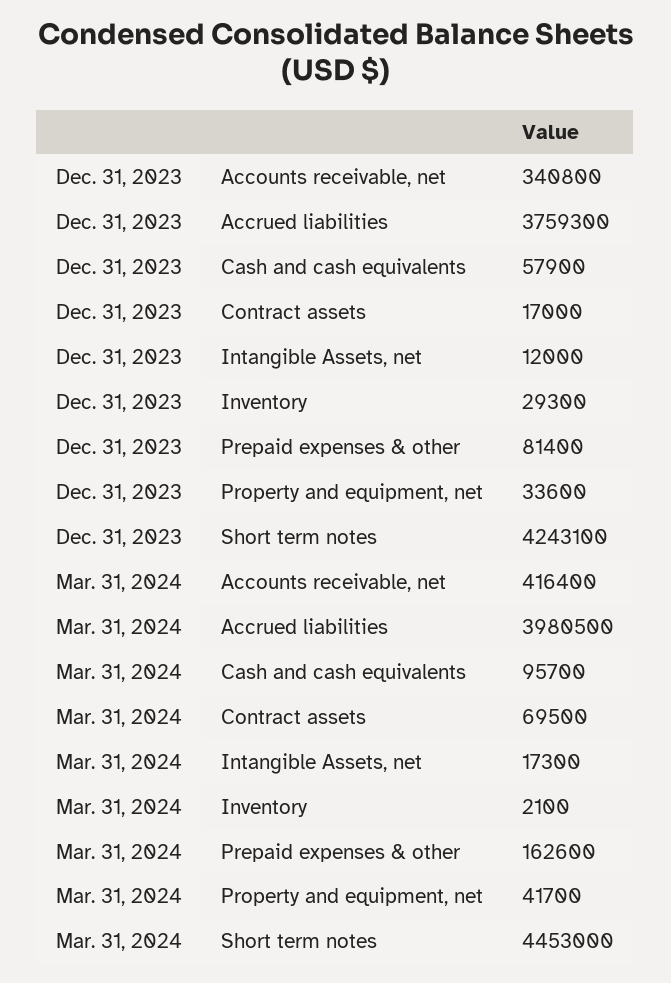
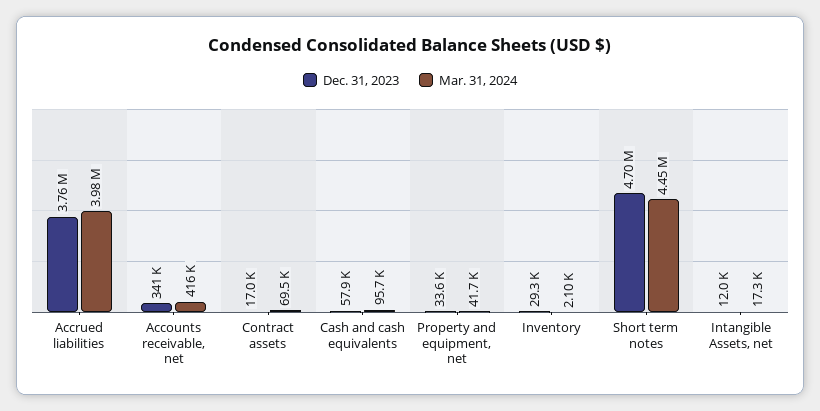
Dec. 31, 2023, Prepaid expenses & other: 81400 -> none
Dec. 31, 2023, Short term notes: 4243100 -> 4700000
Mar. 31, 2024, Prepaid expenses & other: 162600 -> none

